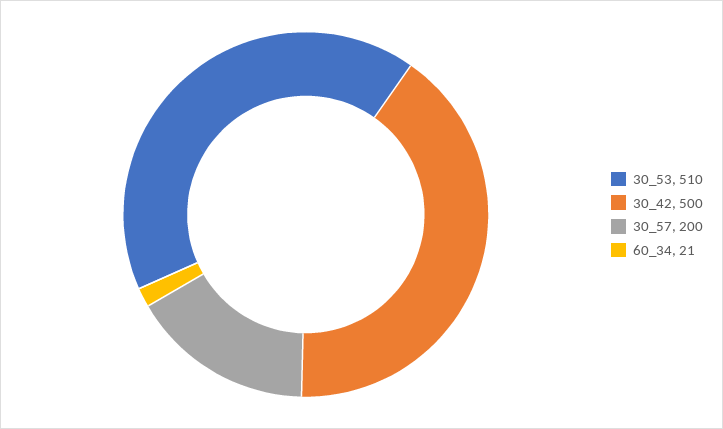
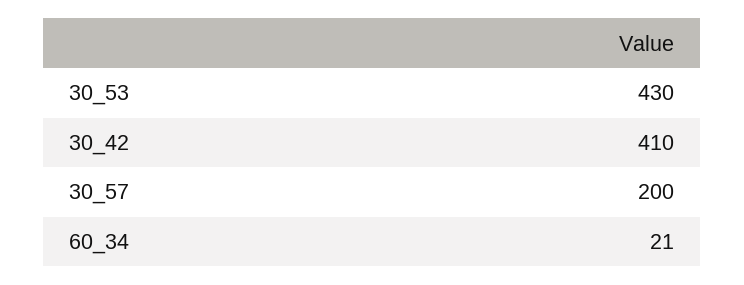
30_53: 510 -> 430
30_42: 500 -> 410

